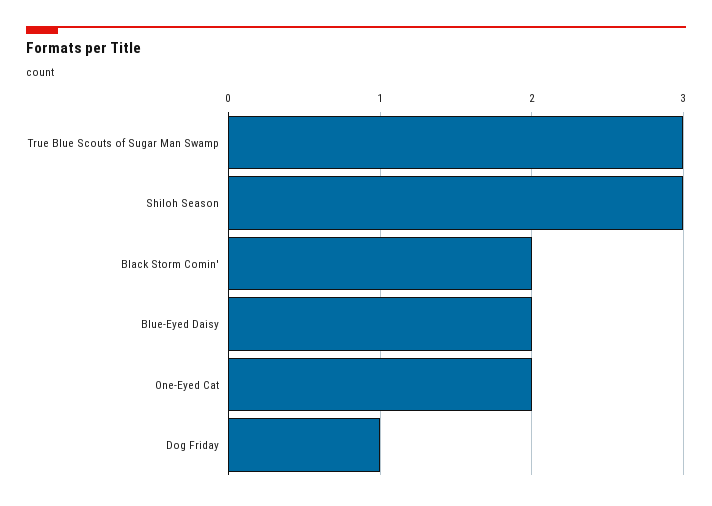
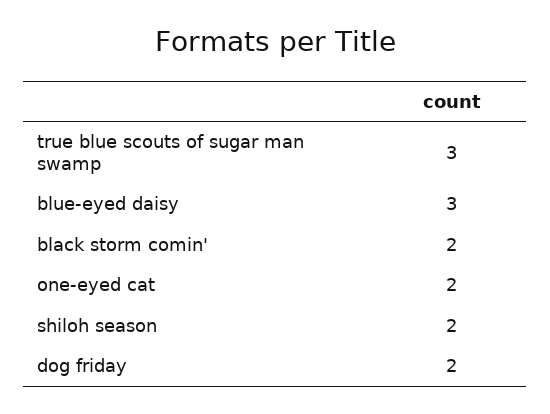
Shiloh Season: 3 -> 2
Blue-Eyed Daisy: 2 -> 3
Dog Friday: 1 -> 2

